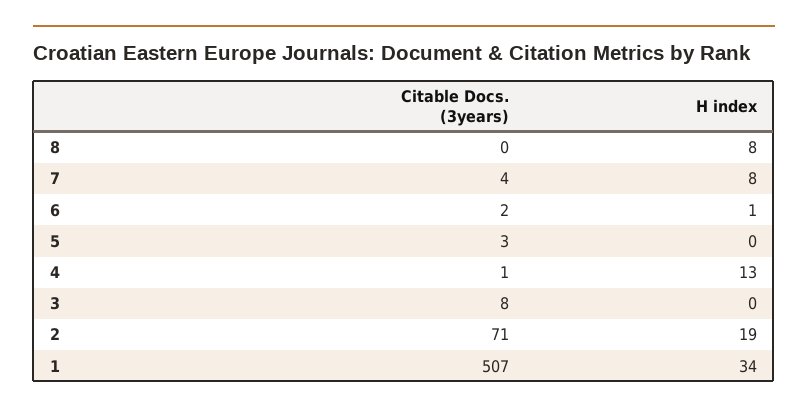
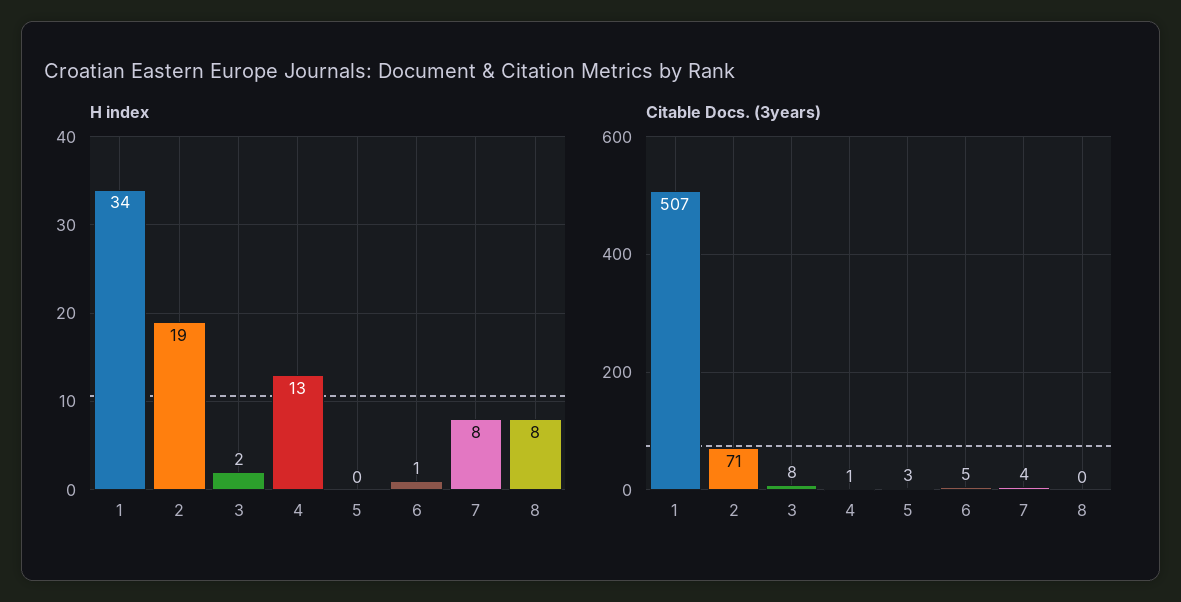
Citable Docs. (3years), 6: 2 -> 5
H index, 3: 0 -> 2

